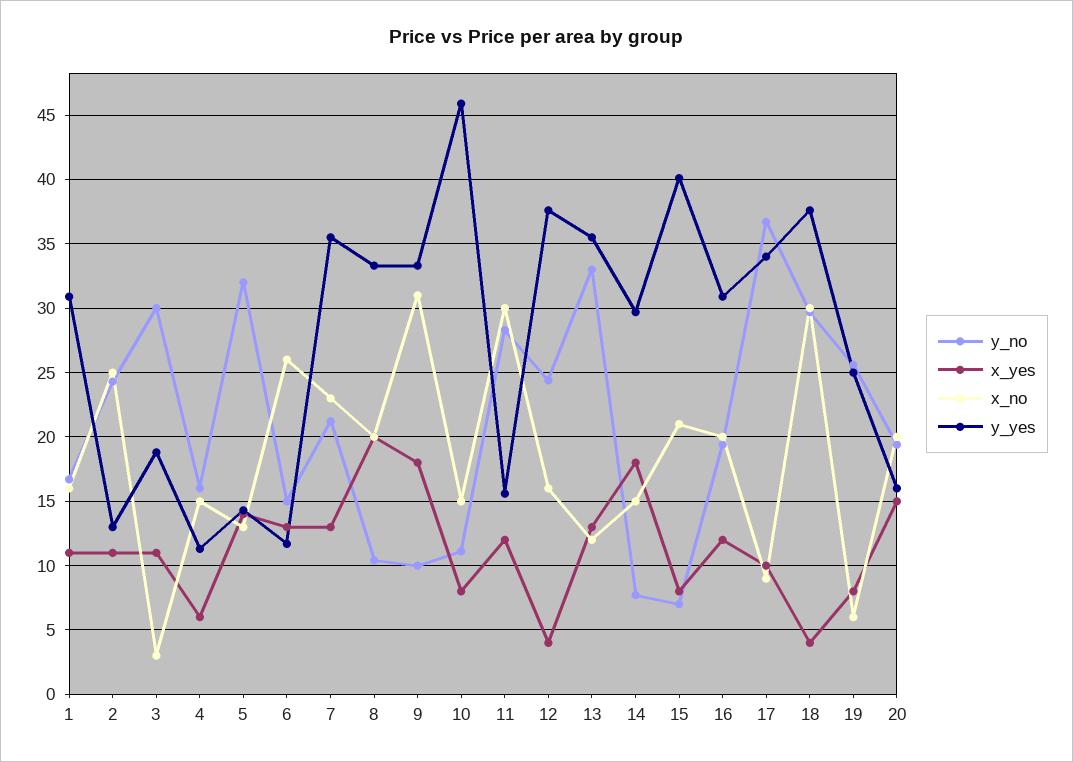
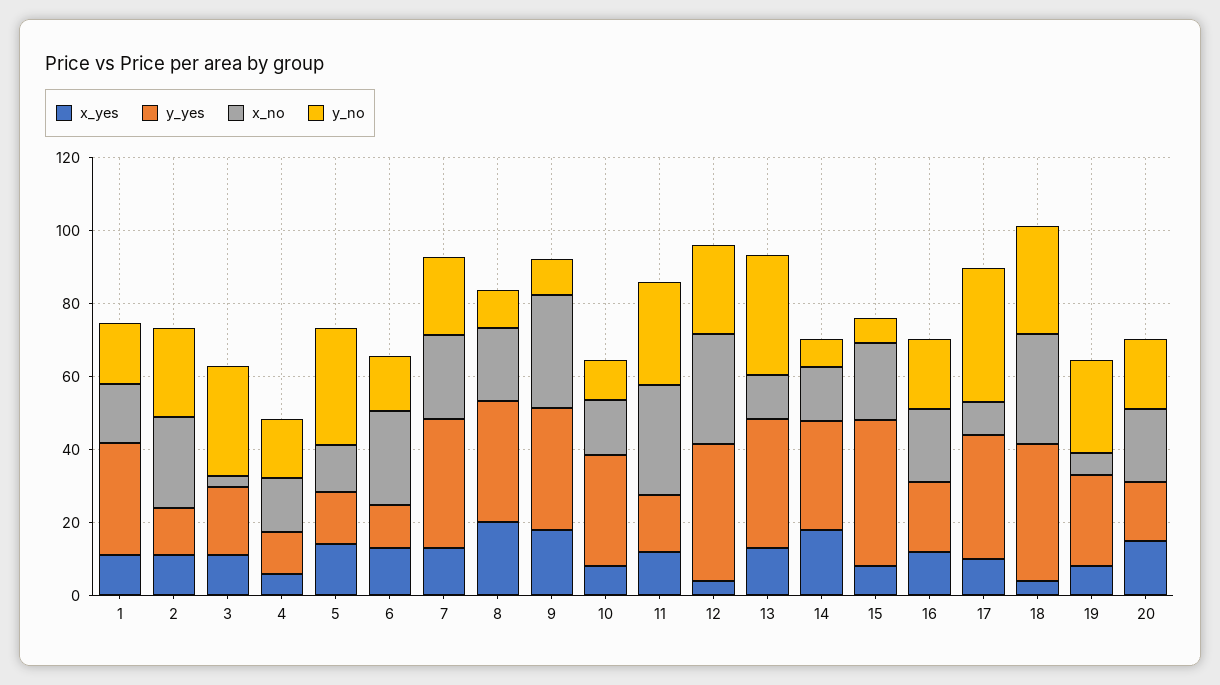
y_yes, 10: 46 -> 30
x_no, 12: 16 -> 30
y_yes, 16: 31 -> 20

